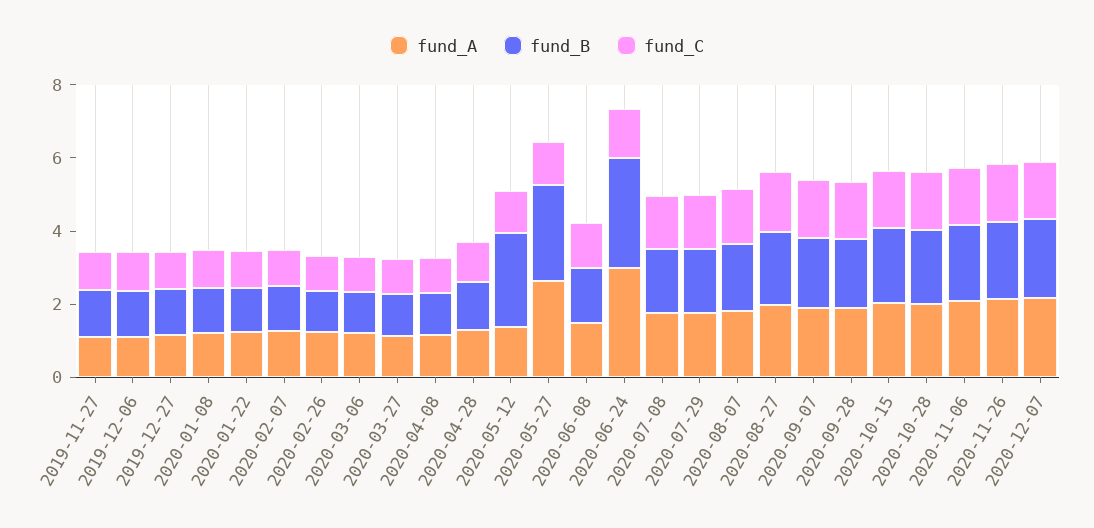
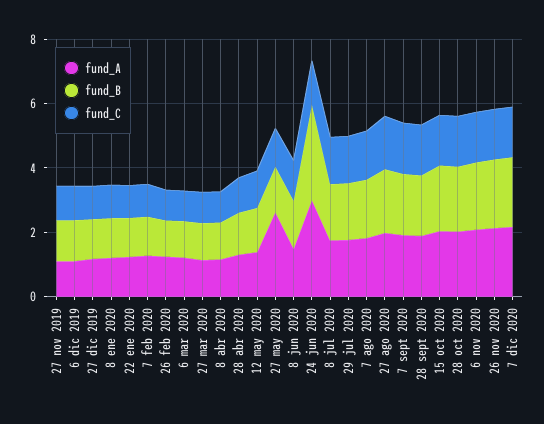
fund_B, 2020-05-12: 2.5 -> 1.5
fund_B, 2020-05-27: 2.5 -> 1.5

